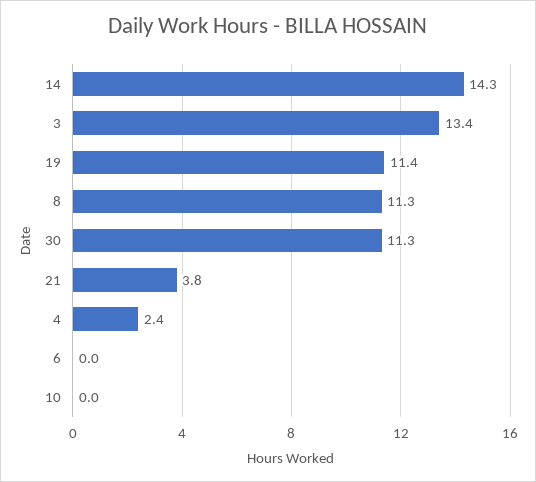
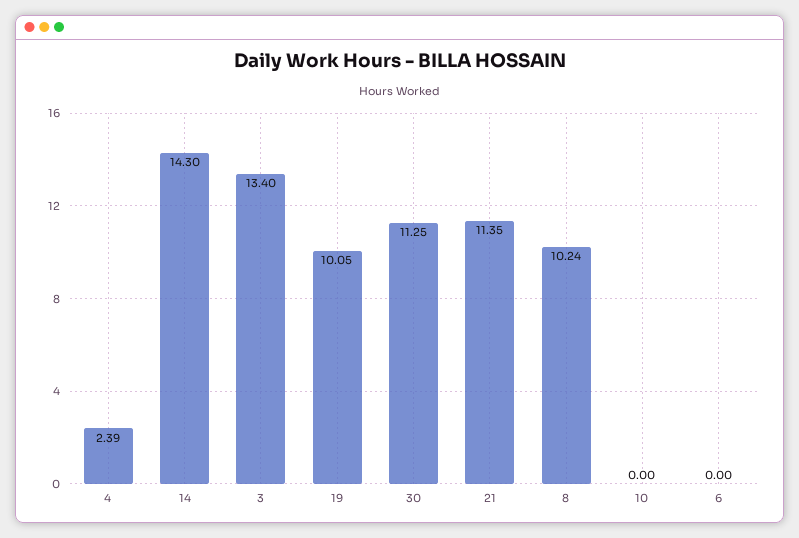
19: 11.4 -> 10.05
8: 11.3 -> 10.24
21: 3.8 -> 11.35

